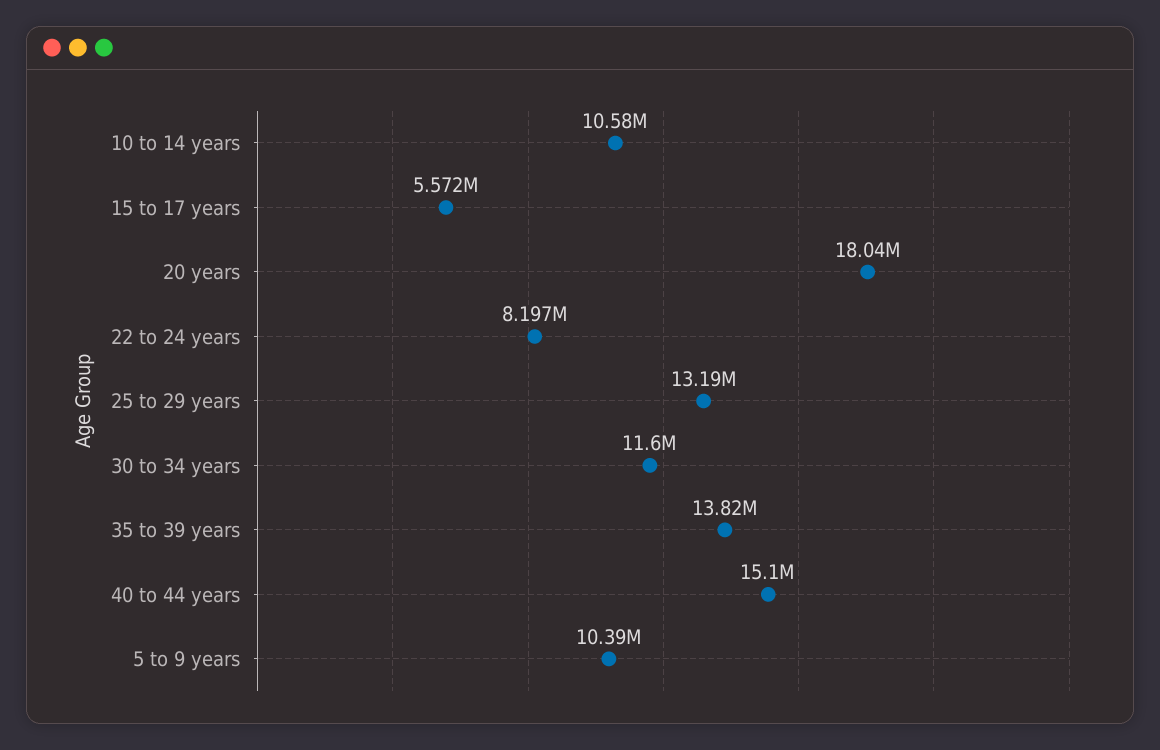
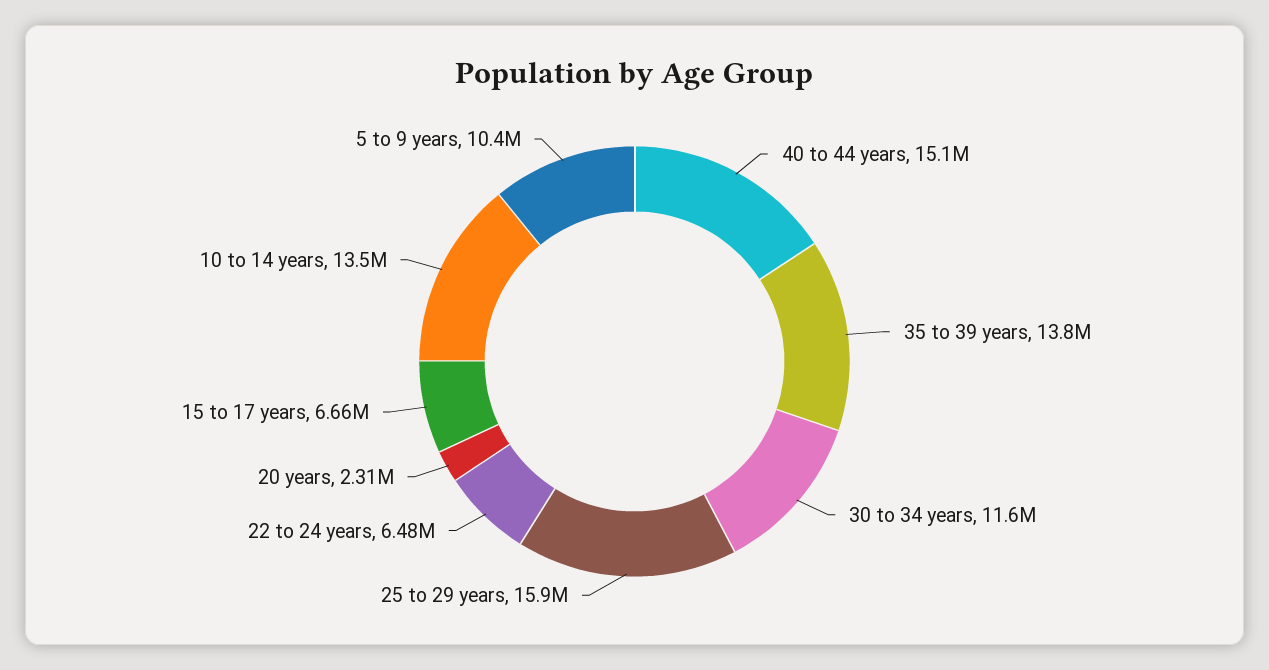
10 to 14 years: 10580000 -> 13500000
15 to 17 years: 5572000 -> 6660000
20 years: 18040000 -> 2310000
22 to 24 years: 8197000 -> 6480000
25 to 29 years: 13190000 -> 15900000

